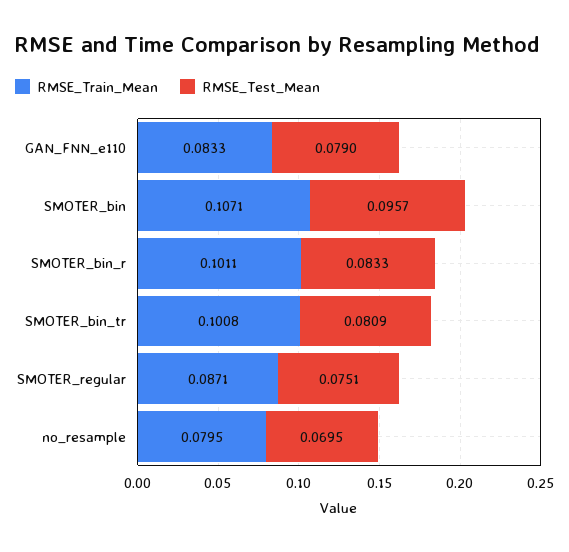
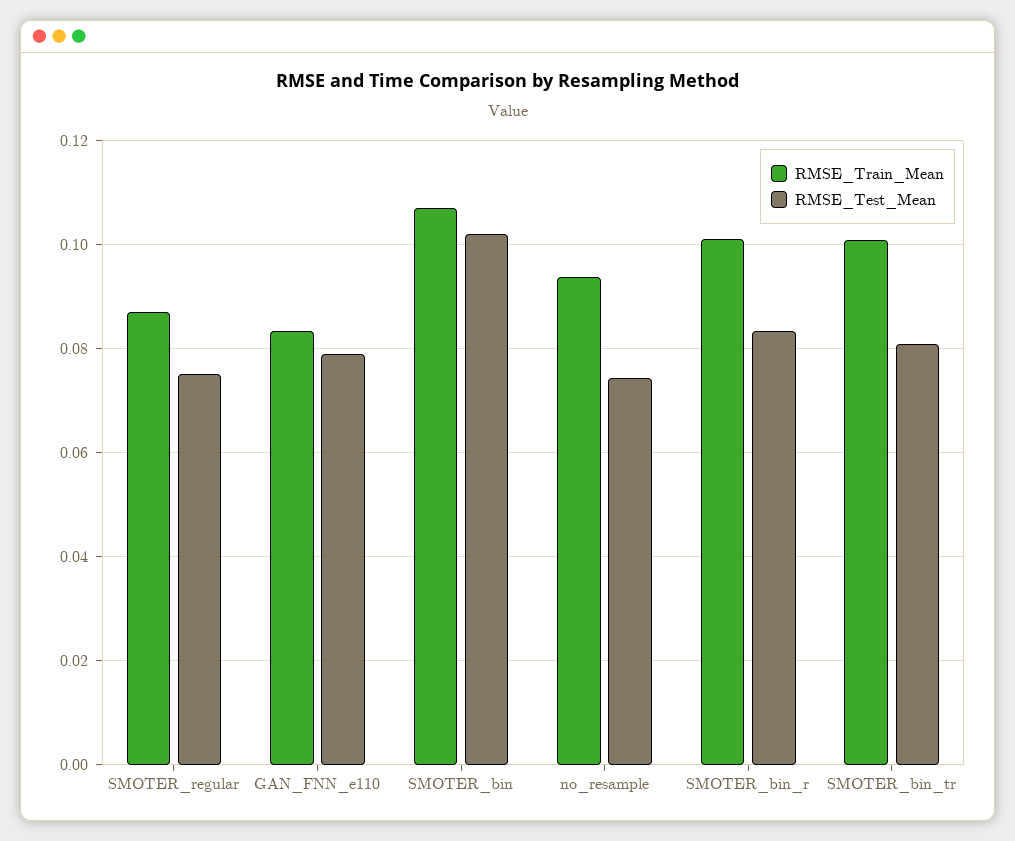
RMSE_Test_Mean, SMOTER_bin: 0.0957 -> 0.102
RMSE_Train_Mean, no_resample: 0.0795 -> 0.094
RMSE_Test_Mean, no_resample: 0.0695 -> 0.074

